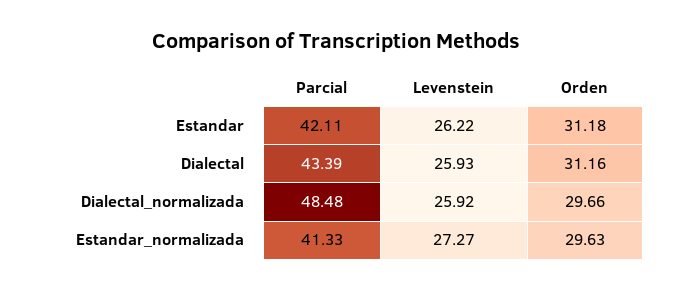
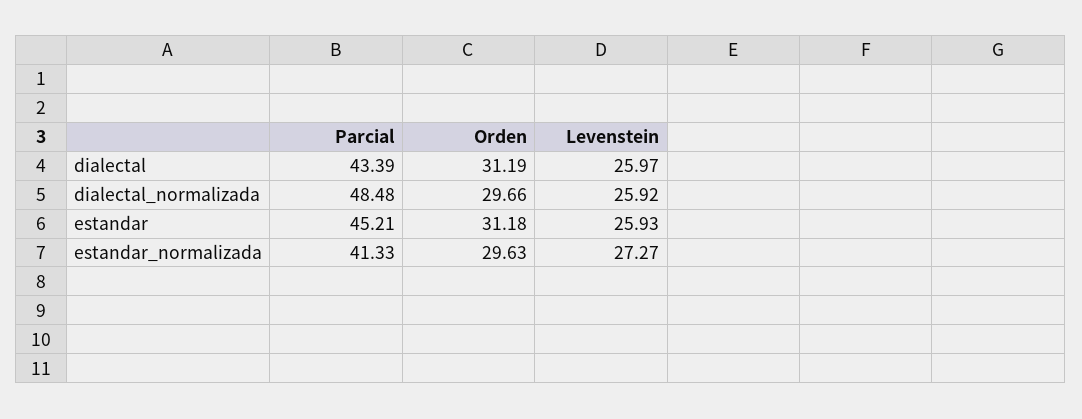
Parcial, Estandar: 42.11 -> 45.21
Levenstein, Estandar: 26.22 -> 25.93
Levenstein, Dialectal: 25.93 -> 25.97
Orden, Dialectal: 31.16 -> 31.19

